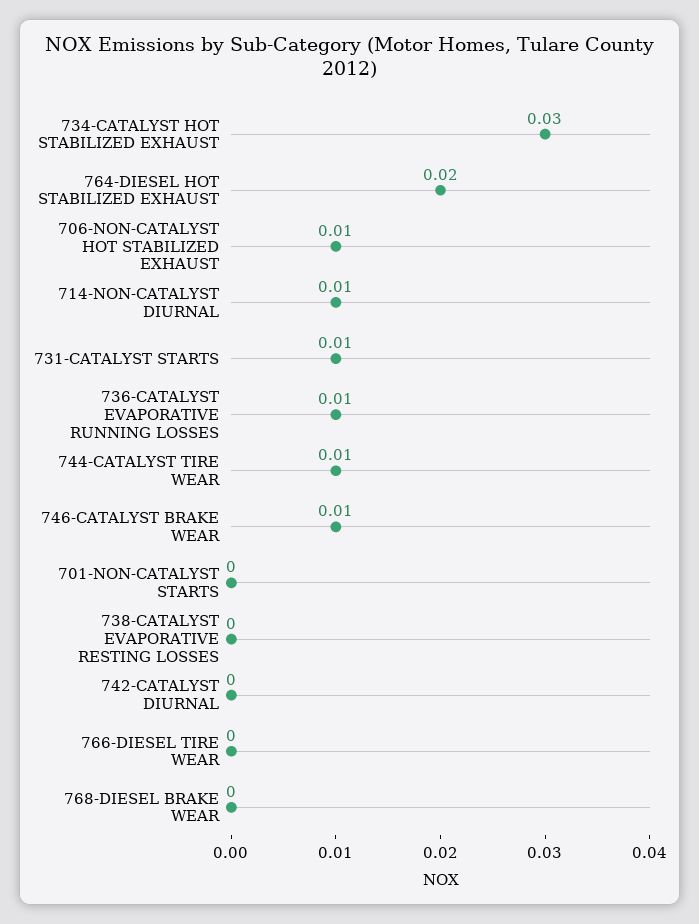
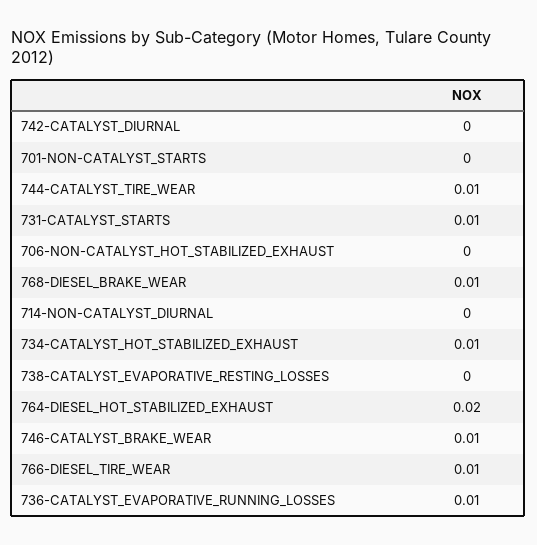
734-CATALYST HOT STABILIZED EXHAUST: 0.03 -> 0.01
706-NON-CATALYST HOT STABILIZED EXHAUST: 0.01 -> 0
714-NON-CATALYST DIURNAL: 0.01 -> 0
766-DIESEL TIRE WEAR: 0 -> 0.01
768-DIESEL BRAKE WEAR: 0 -> 0.01

